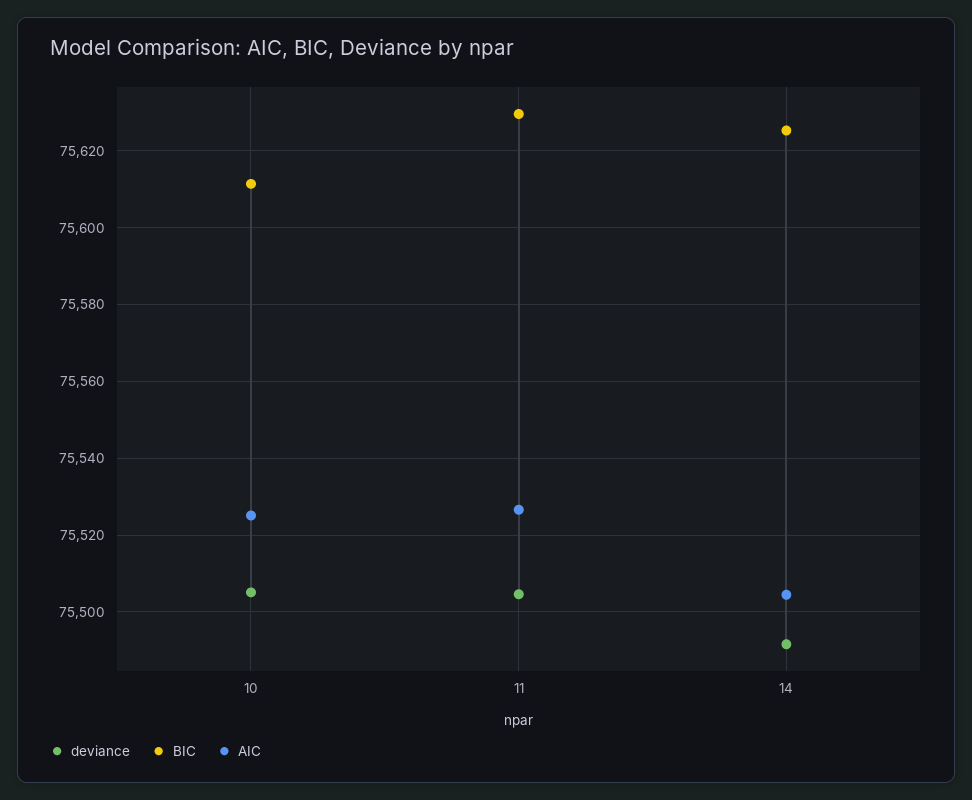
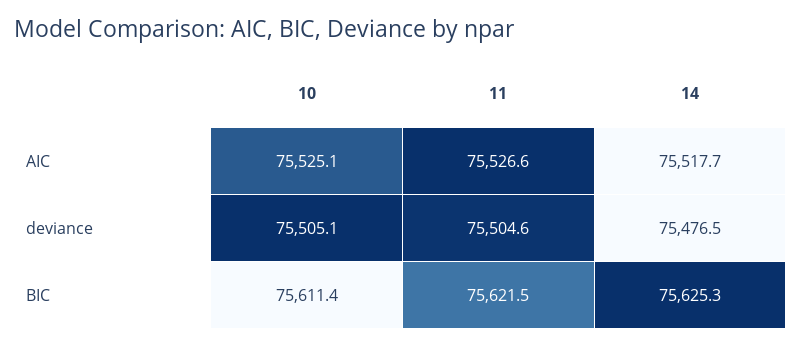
BIC, 11: 75630 -> 75621.5
deviance, 14: 75492 -> 75476.5
AIC, 14: 75504 -> 75517.7

